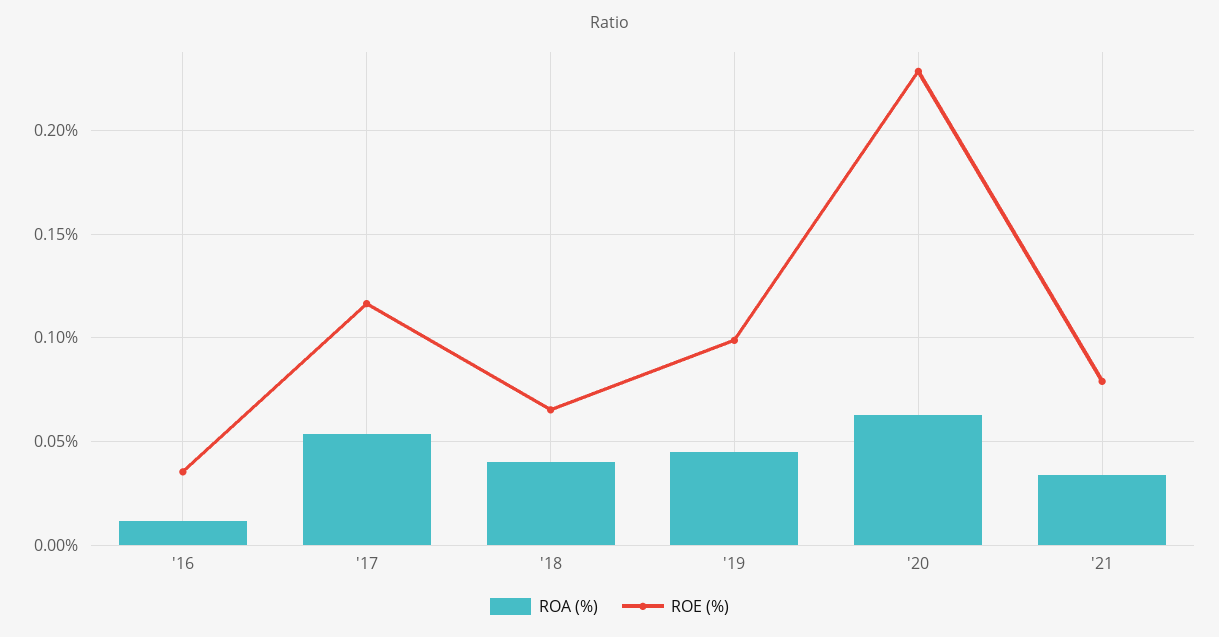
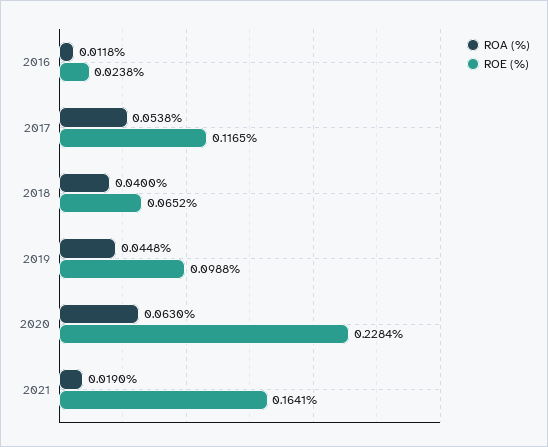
ROE (%), '16: 0.035 -> 0.0238
ROA (%), '21: 0.035 -> 0.019
ROE (%), '21: 0.08 -> 0.1641

